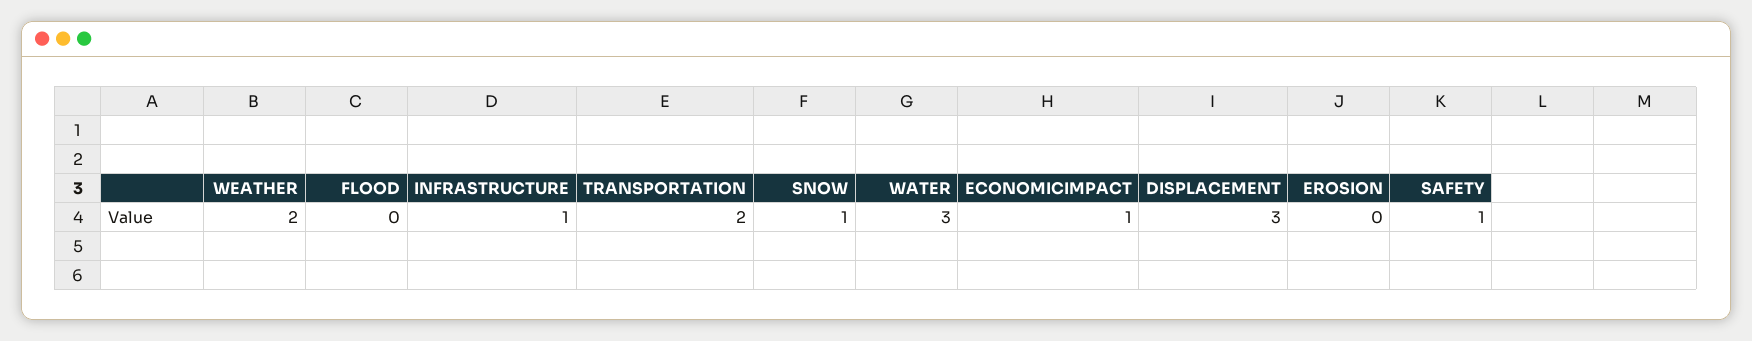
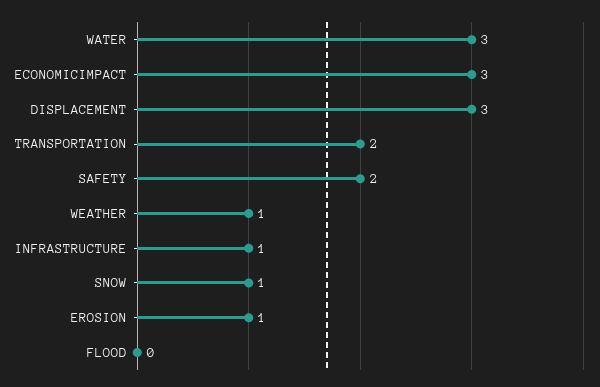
WEATHER: 2 -> 1
ECONOMICIMPACT: 1 -> 3
EROSION: 0 -> 1
SAFETY: 1 -> 2

